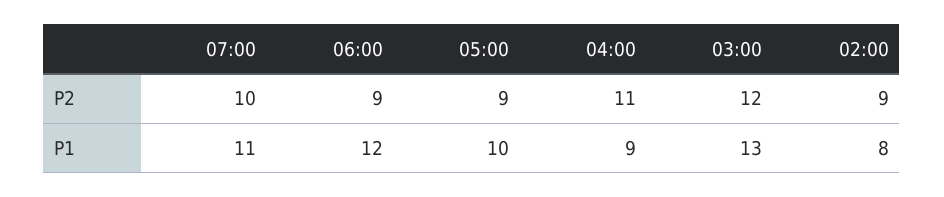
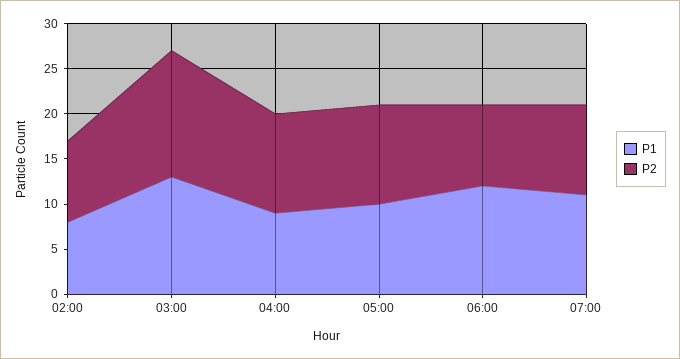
P2, 05:00: 9 -> 11
P2, 03:00: 12 -> 14

